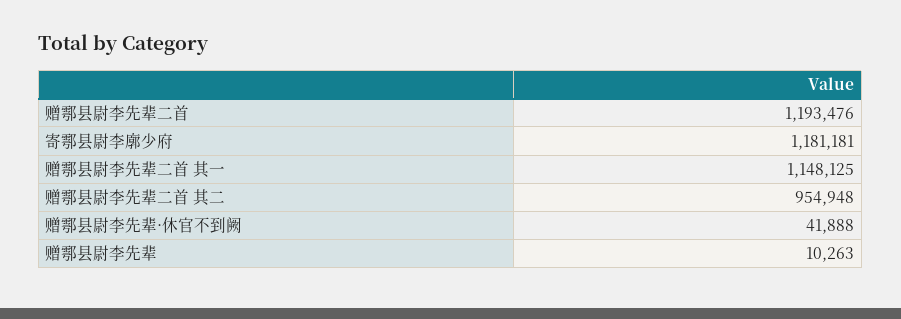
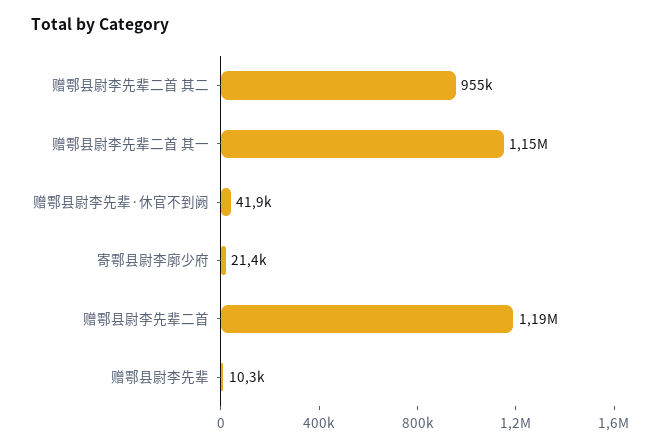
寄鄠县尉李廓少府: 1181181 -> 21400

